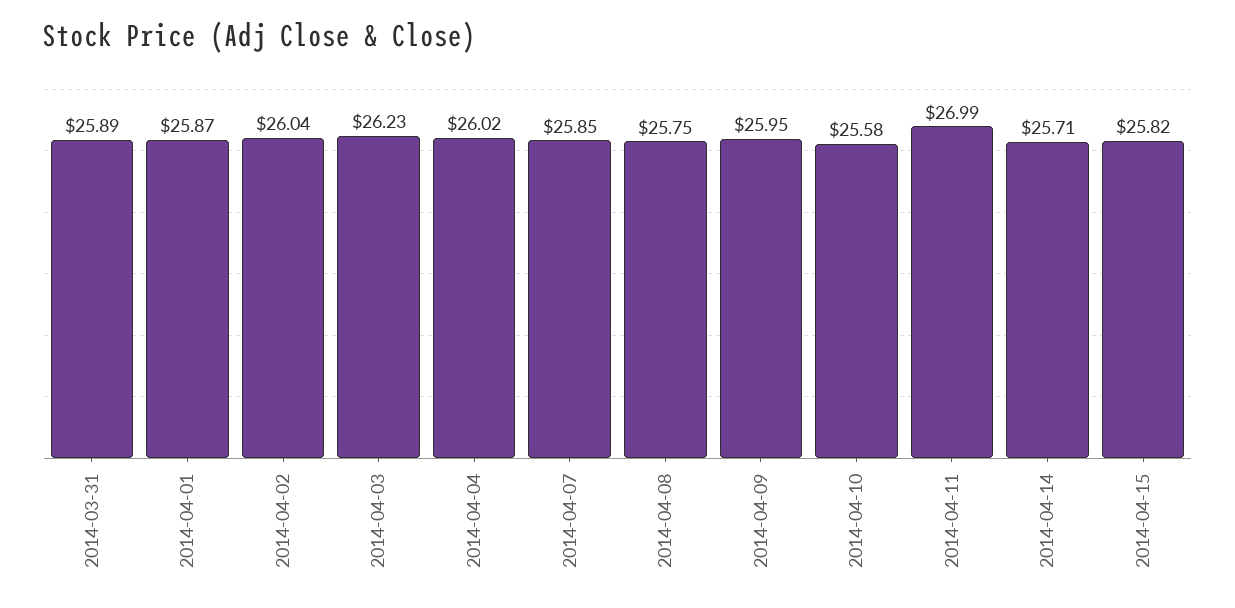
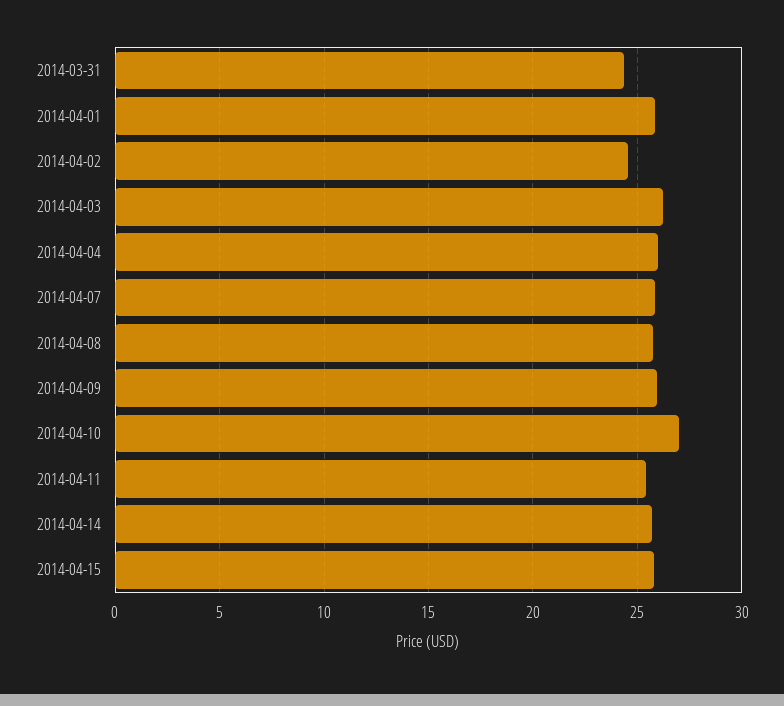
2014-03-31: 25.89 -> 24.5
2014-04-02: 26.04 -> 24.5
2014-04-10: 25.58 -> 27
2014-04-11: 26.99 -> 25.5

